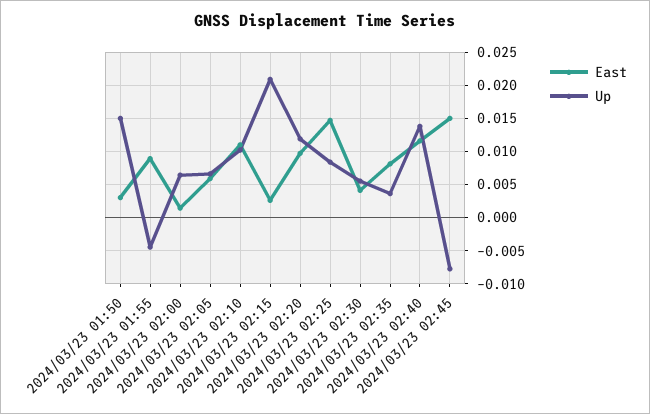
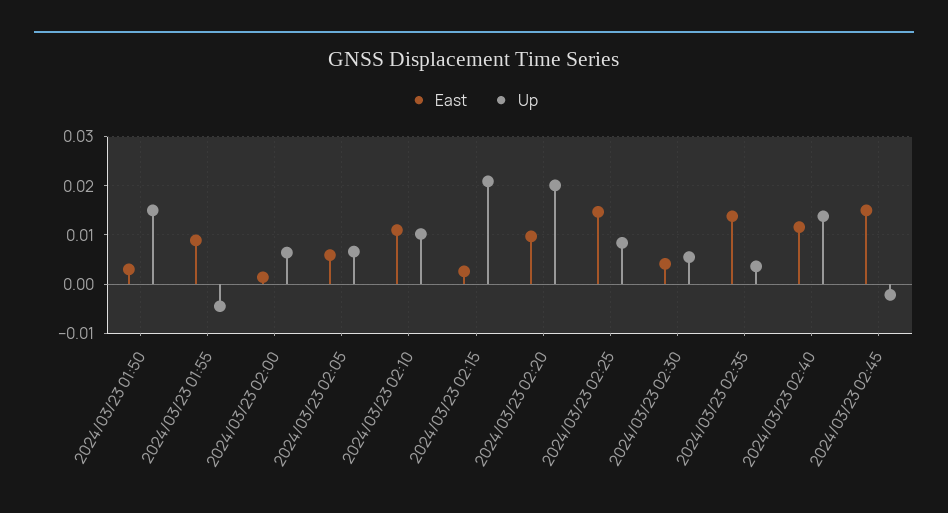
Up, 2024/03/23 02:20: 0.012 -> 0.02
East, 2024/03/23 02:35: 0.008 -> 0.014
Up, 2024/03/23 02:45: -0.008 -> -0.002

